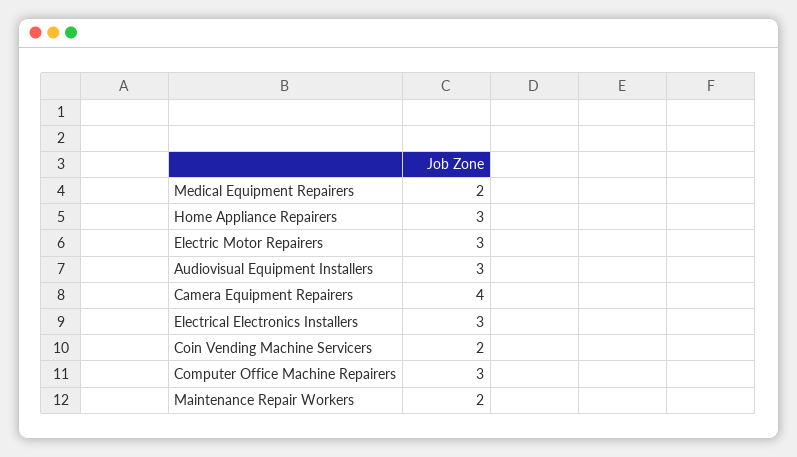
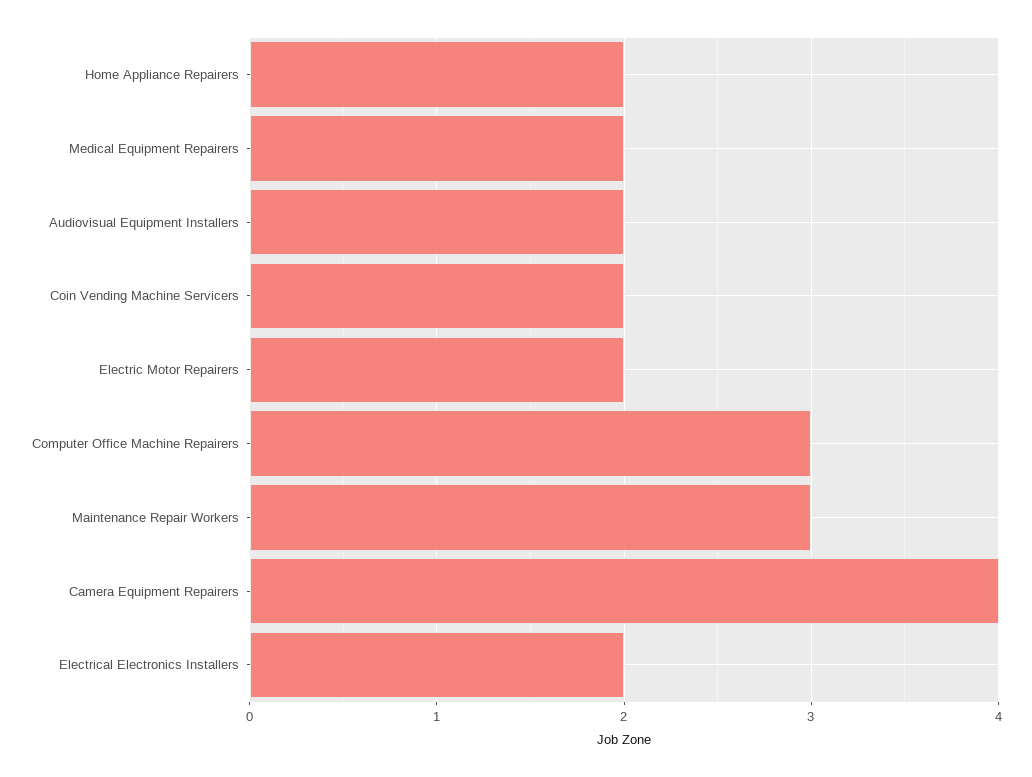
Home Appliance Repairers: 3 -> 2
Electric Motor Repairers: 3 -> 2
Audiovisual Equipment Installers: 3 -> 2
Electrical Electronics Installers: 3 -> 2
Maintenance Repair Workers: 2 -> 3

